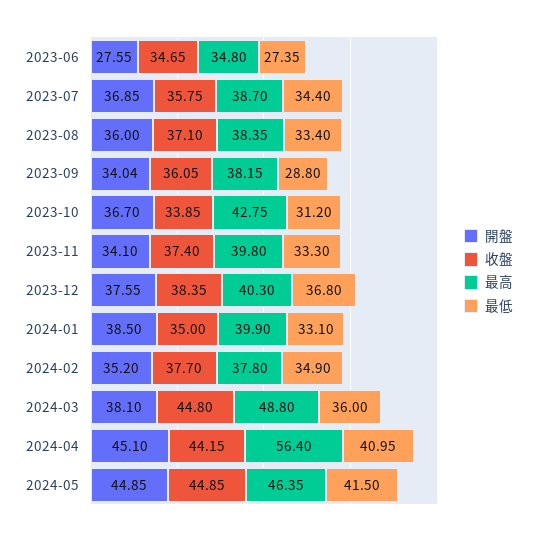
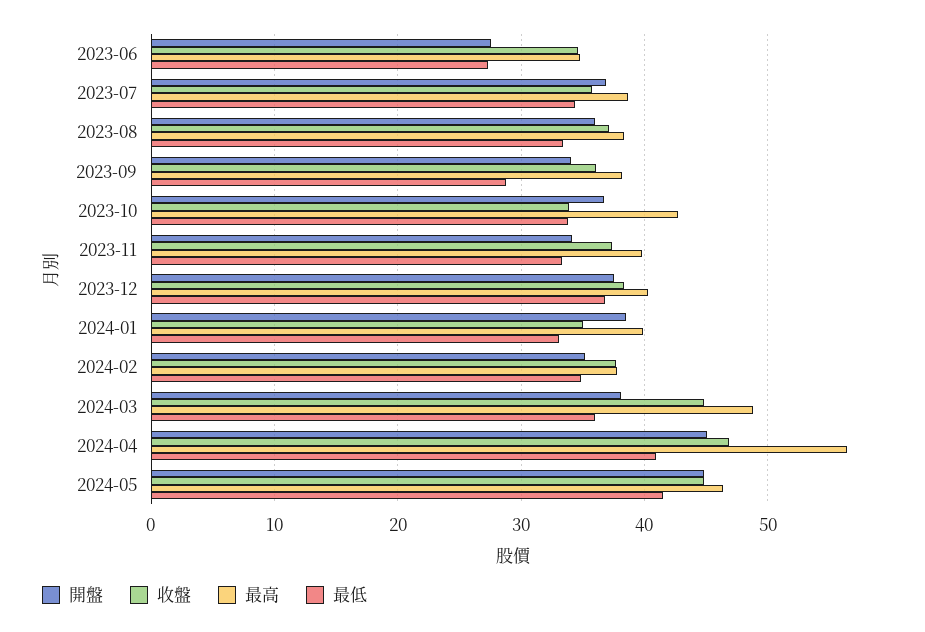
最低, 2023-10: 31.2 -> 34
收盤, 2024-04: 44.15 -> 47

